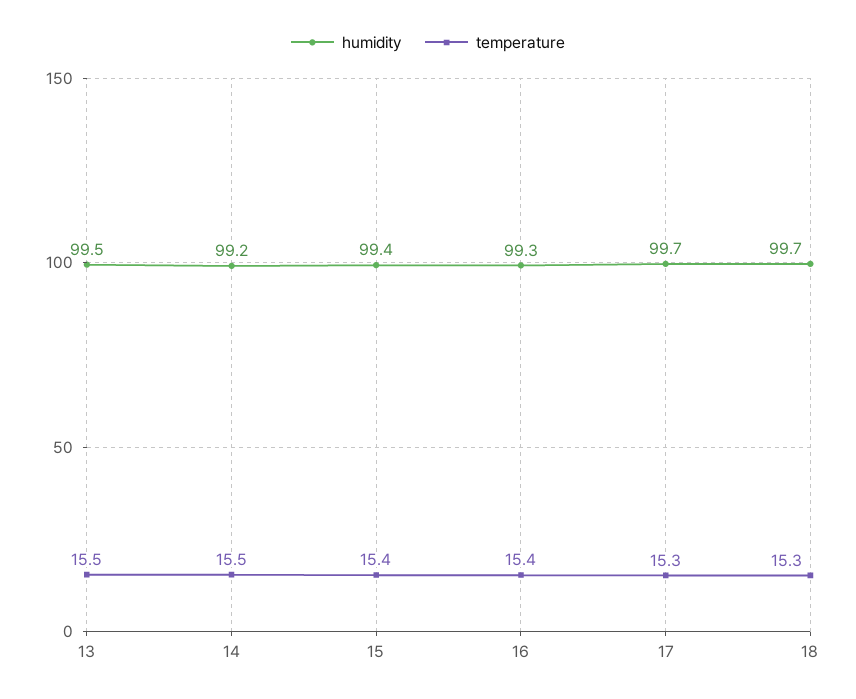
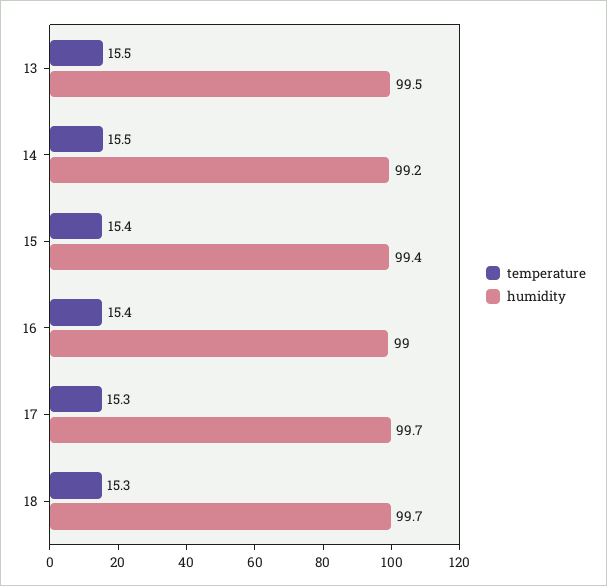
humidity, 16: 99.3 -> 99

